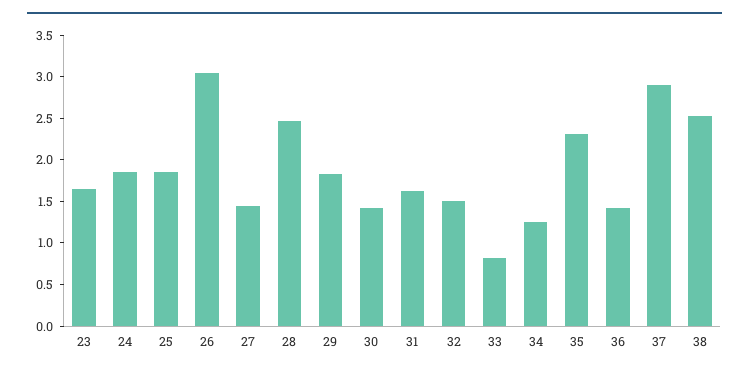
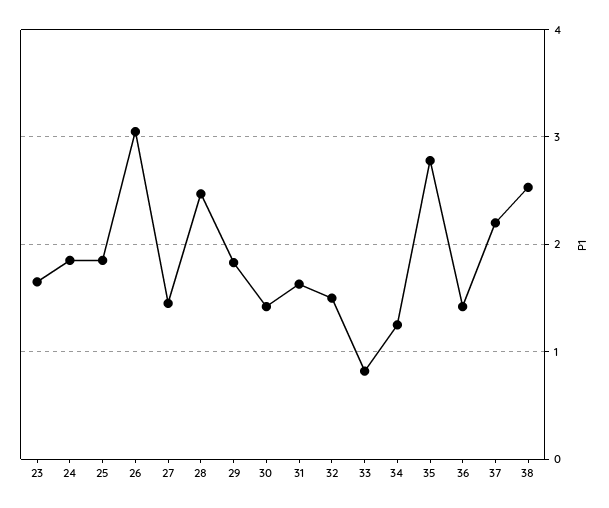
35: 2.3 -> 2.8
37: 2.9 -> 2.2

